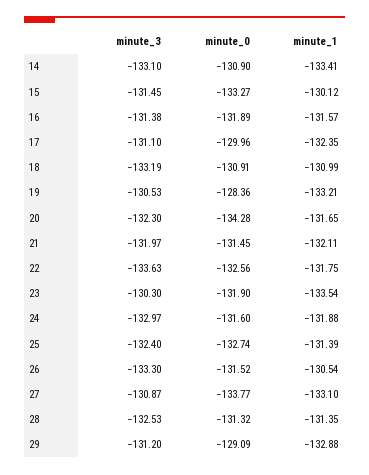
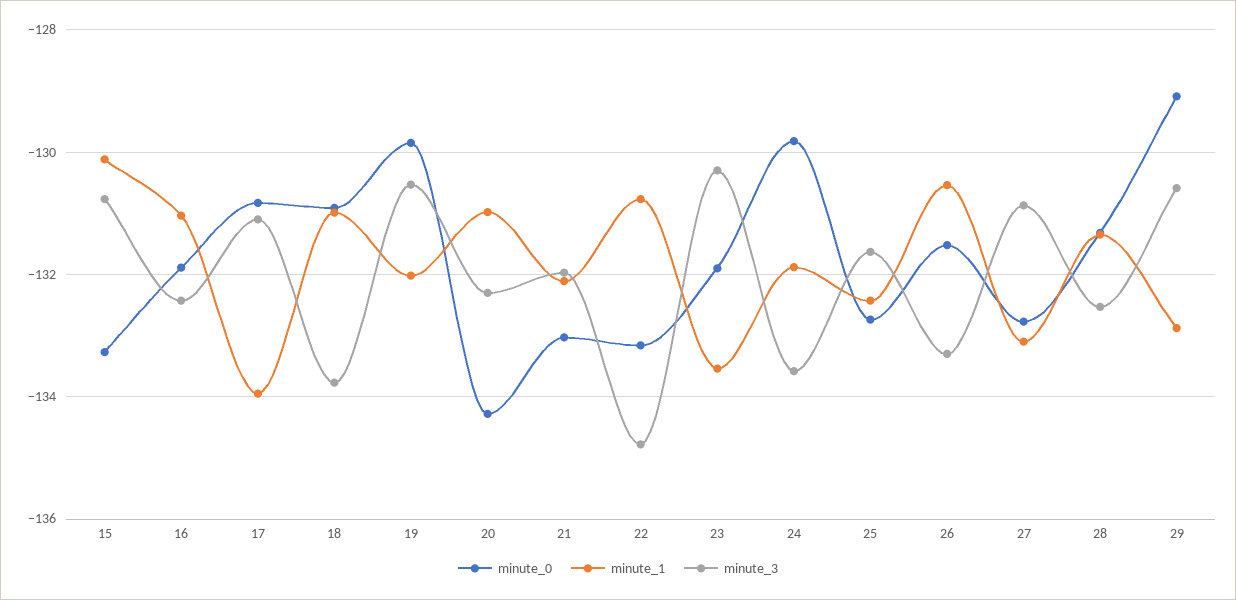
minute_3, 14: -133.1 -> none
minute_0, 14: -130.9 -> none
minute_1, 14: -133.41 -> none
minute_3, 15: -131.45 -> -130.8
minute_3, 16: -131.38 -> -132.4
minute_1, 16: -131.57 -> -131
minute_0, 17: -129.96 -> -130.8
minute_1, 17: -132.35 -> -134
minute_3, 18: -133.19 -> -133.8
minute_0, 19: -128.36 -> -129.8
minute_1, 19: -133.21 -> -132
minute_1, 20: -131.65 -> -131
minute_0, 21: -131.45 -> -133
minute_3, 22: -133.63 -> -134.8
minute_0, 22: -132.56 -> -133.2
minute_1, 22: -131.75 -> -130.8
minute_3, 24: -132.97 -> -133.6
minute_0, 24: -131.6 -> -129.8
minute_3, 25: -132.4 -> -131.6
minute_1, 25: -131.39 -> -132.4
minute_0, 27: -133.77 -> -132.8
minute_3, 29: -131.2 -> -130.6

